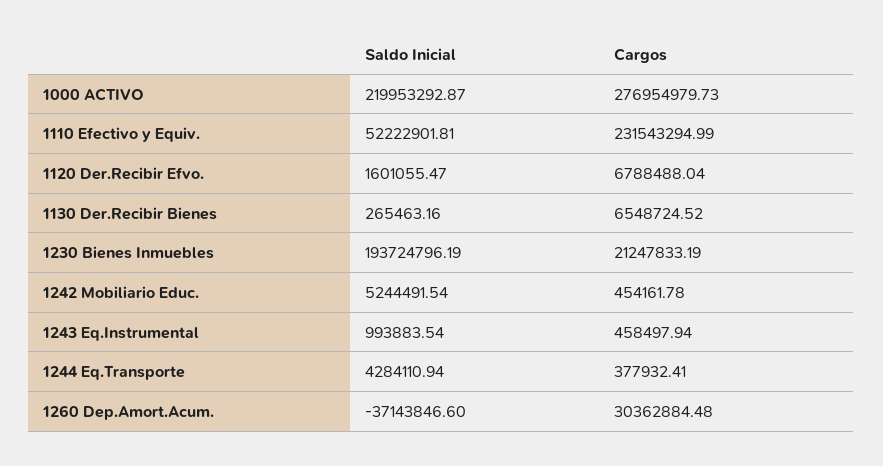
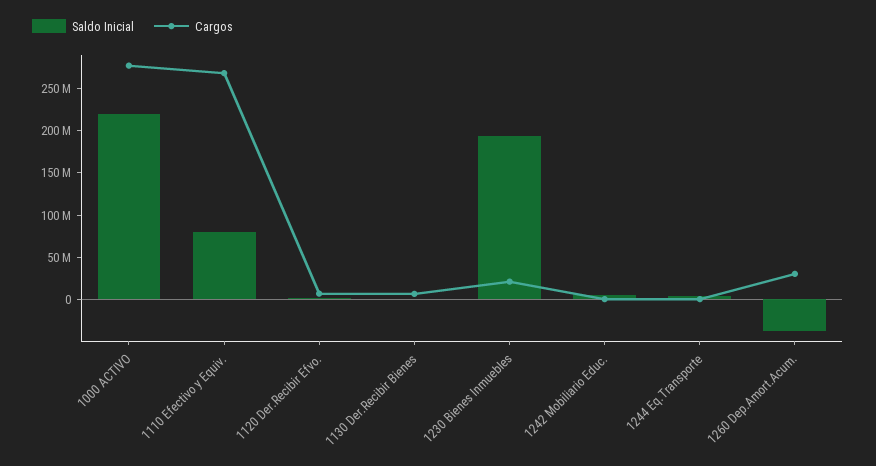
Saldo Inicial, 1110 Efectivo y Equiv.: 52222901.81 -> 80000000
Cargos, 1110 Efectivo y Equiv.: 231543294.99 -> 270000000
Saldo Inicial, 1243 Eq.Instrumental: 993883.54 -> none
Cargos, 1243 Eq.Instrumental: 458497.94 -> none

